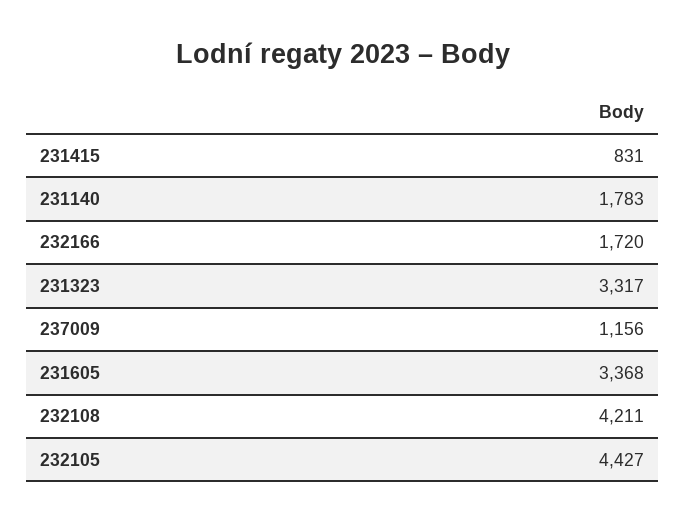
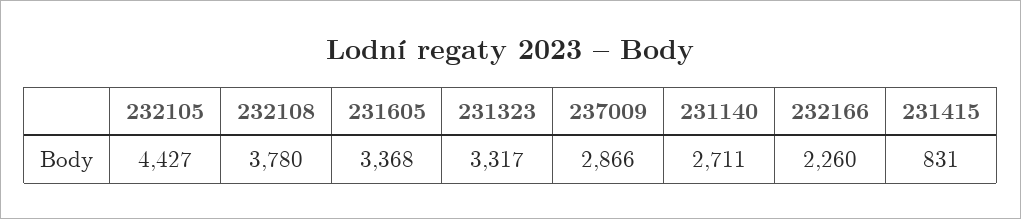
231140: 1783 -> 2711
232166: 1720 -> 2260
237009: 1156 -> 2866
232108: 4211 -> 3780

